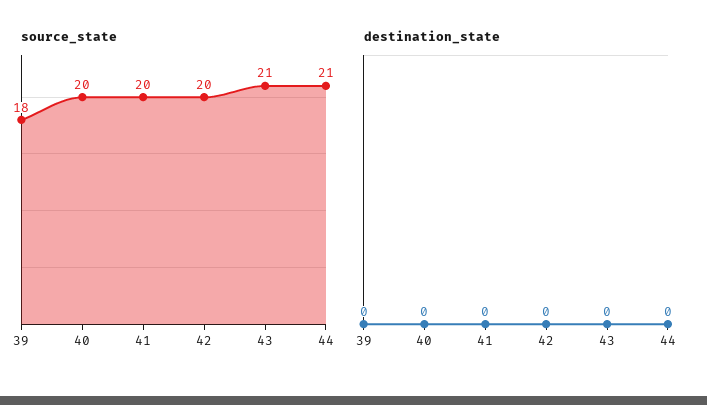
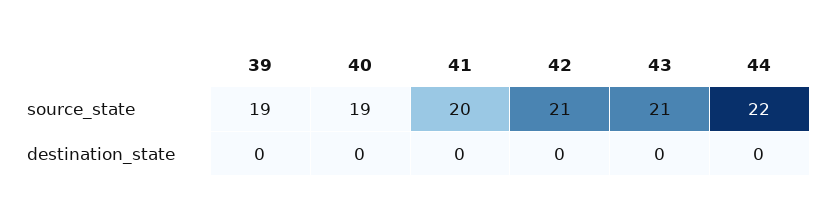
source_state, 39: 18 -> 19
source_state, 40: 20 -> 19
source_state, 42: 20 -> 21
source_state, 44: 21 -> 22

